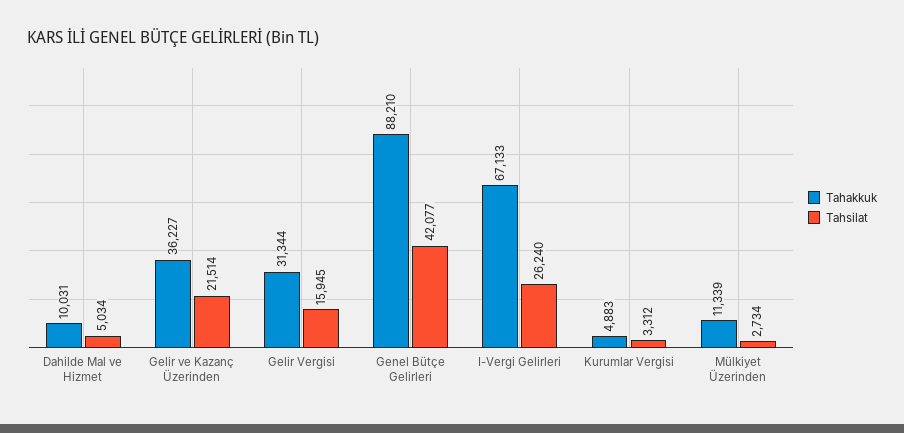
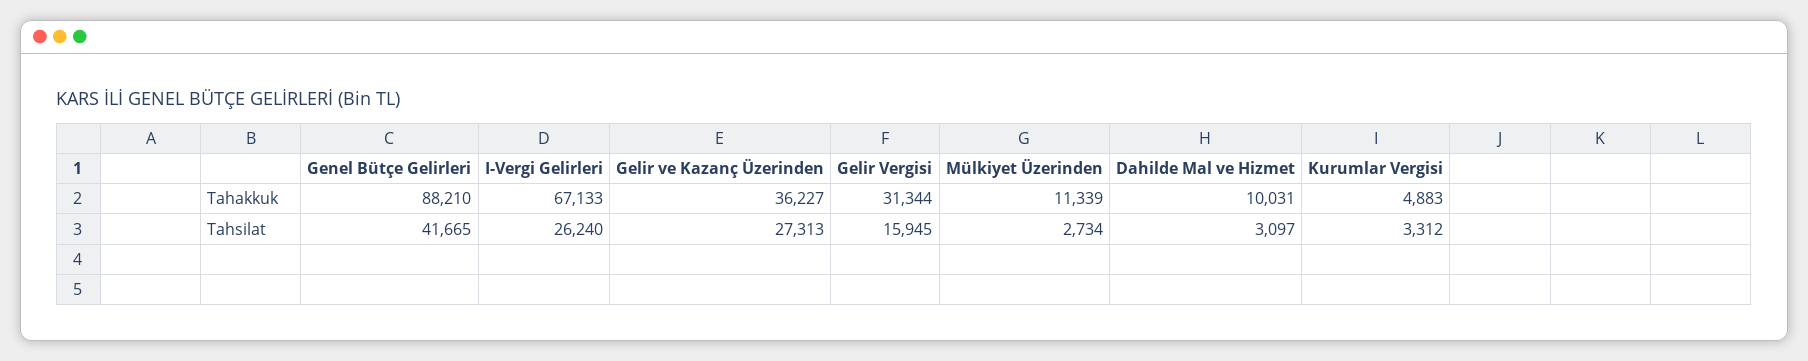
Tahsilat, Dahilde Mal ve Hizmet: 5034 -> 3097
Tahsilat, Gelir ve Kazanç Üzerinden: 21514 -> 27313
Tahsilat, Genel Bütçe Gelirleri: 42077 -> 41665

